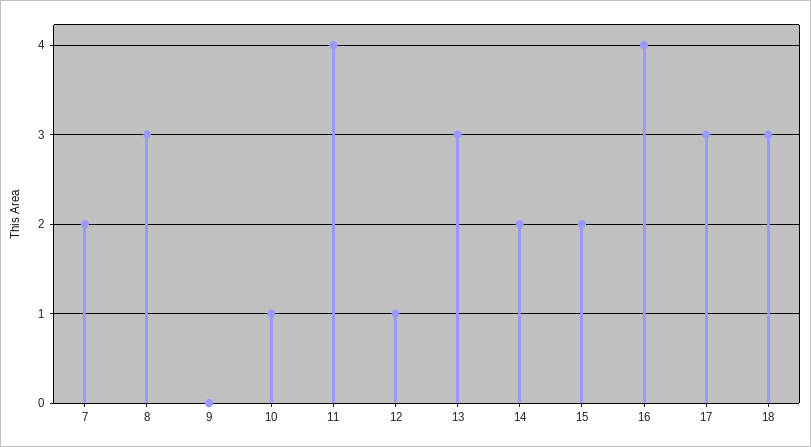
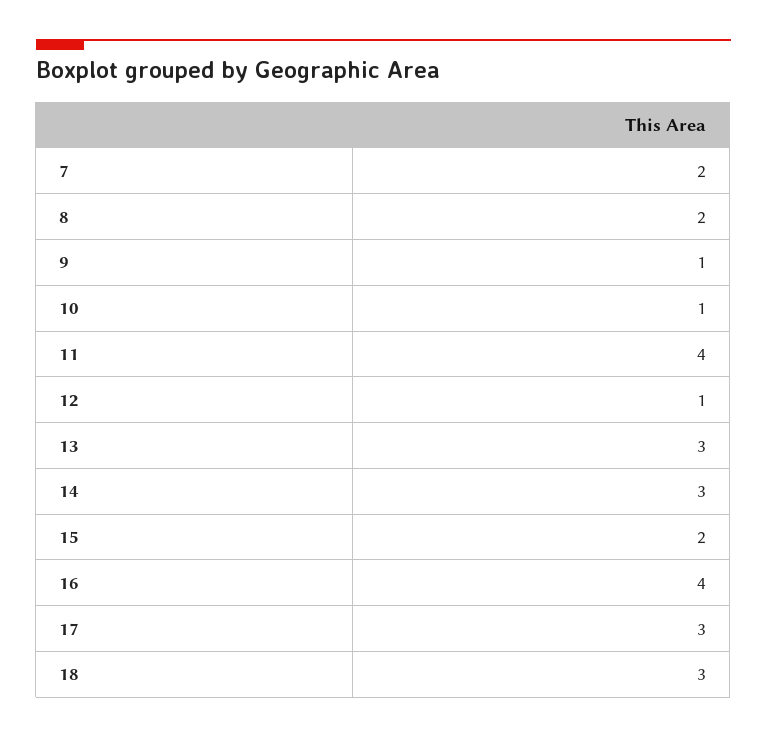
8: 3 -> 2
9: 0 -> 1
14: 2 -> 3

